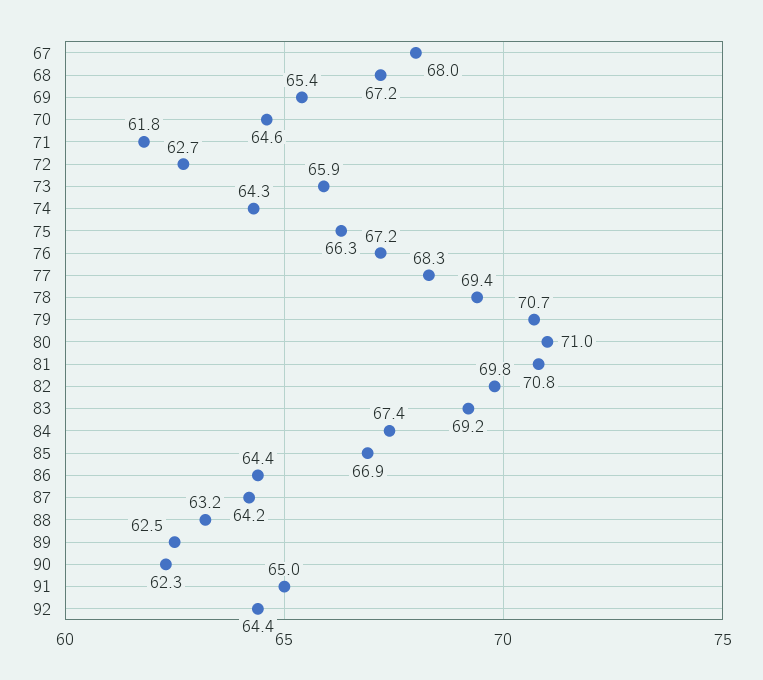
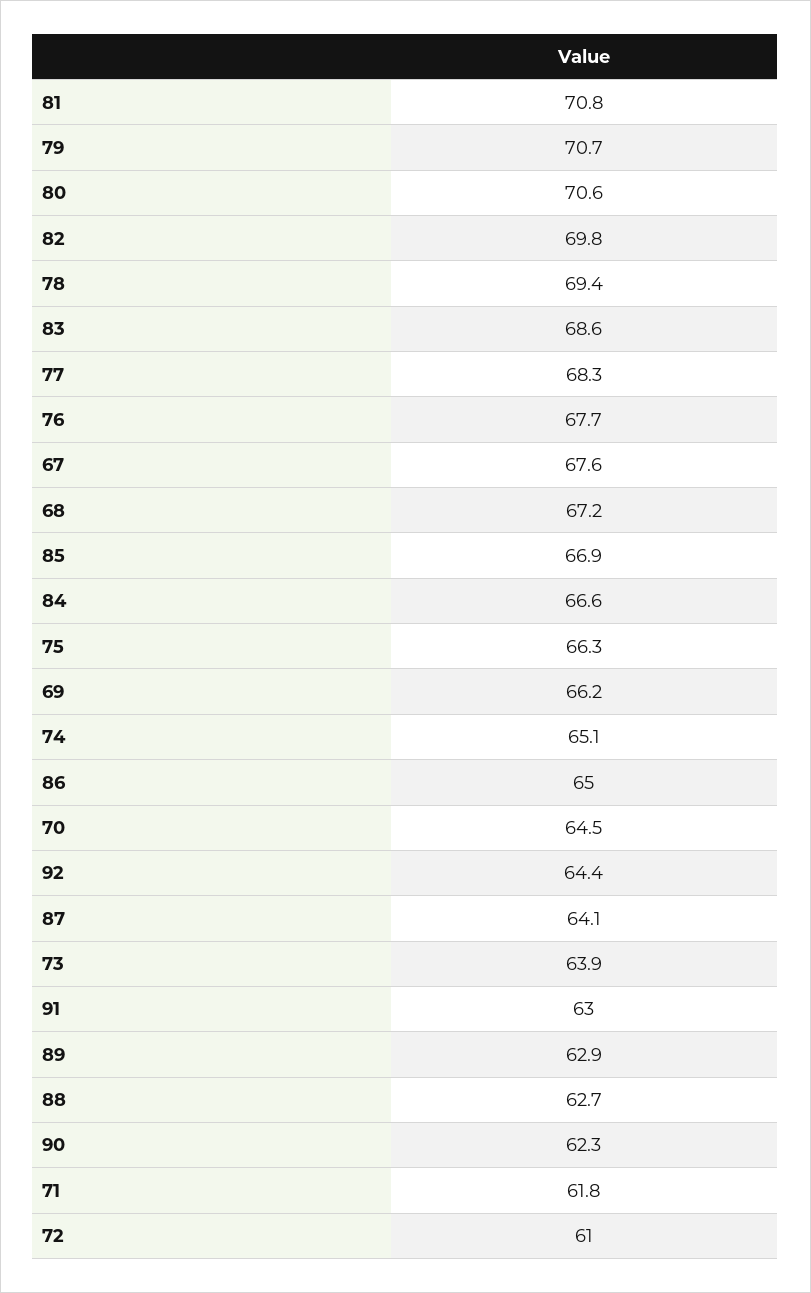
67: 68 -> 67.6
69: 65.4 -> 66.2
70: 64.6 -> 64.5
72: 62.7 -> 61
73: 65.9 -> 63.9
74: 64.3 -> 65.1
76: 67.2 -> 67.7
80: 71 -> 70.6
83: 69.2 -> 68.6
84: 67.4 -> 66.6
86: 64.4 -> 65
87: 64.2 -> 64.1
88: 63.2 -> 62.7
89: 62.5 -> 62.9
91: 65 -> 63

